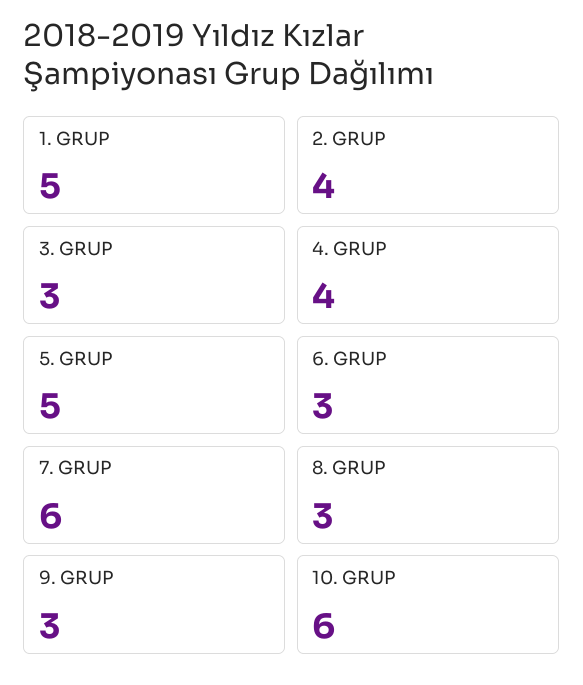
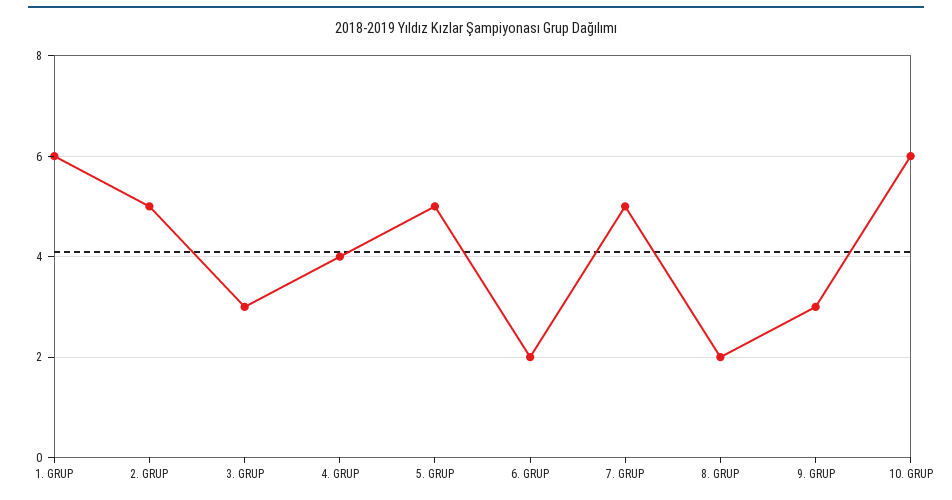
1. GRUP: 5 -> 6
2. GRUP: 4 -> 5
6. GRUP: 3 -> 2
7. GRUP: 6 -> 5
8. GRUP: 3 -> 2

